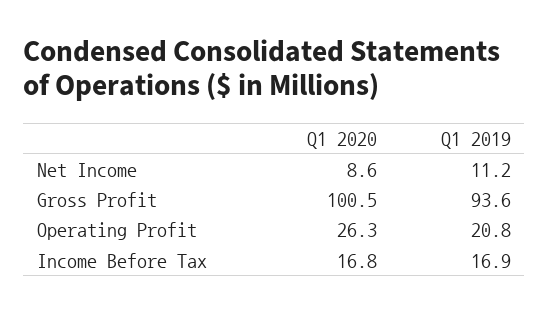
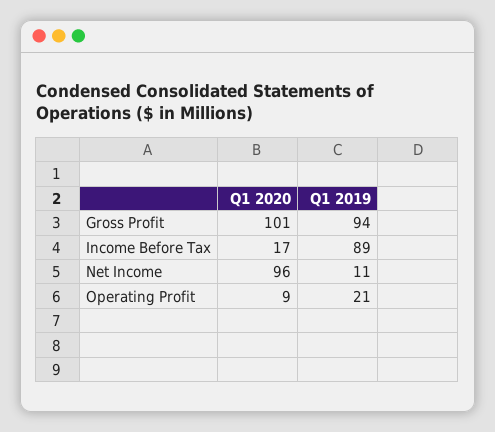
Q1 2020, Net Income: 8.6 -> 96
Q1 2020, Operating Profit: 26.3 -> 9
Q1 2019, Income Before Tax: 16.9 -> 89

